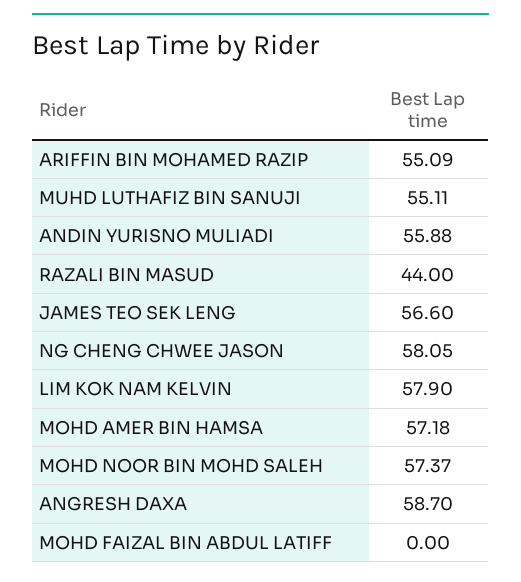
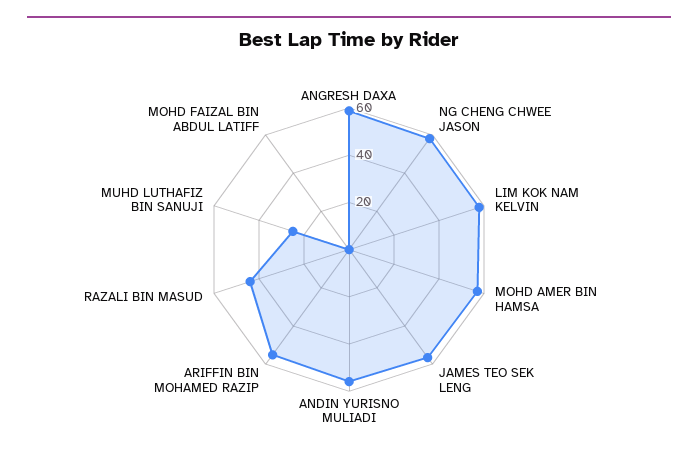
MUHD LUTHAFIZ BIN SANUJI: 55.11 -> 25
MOHD NOOR BIN MOHD SALEH: 57.37 -> none

